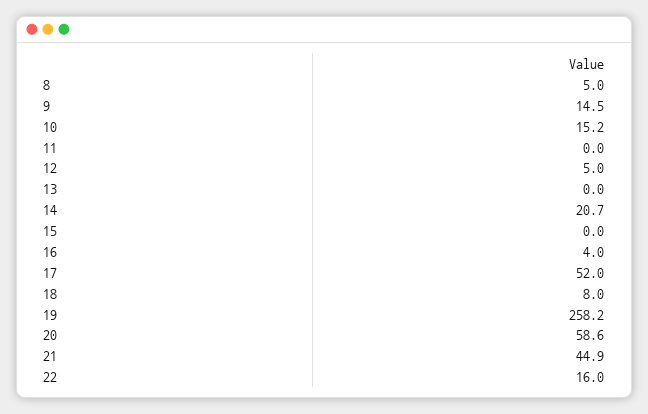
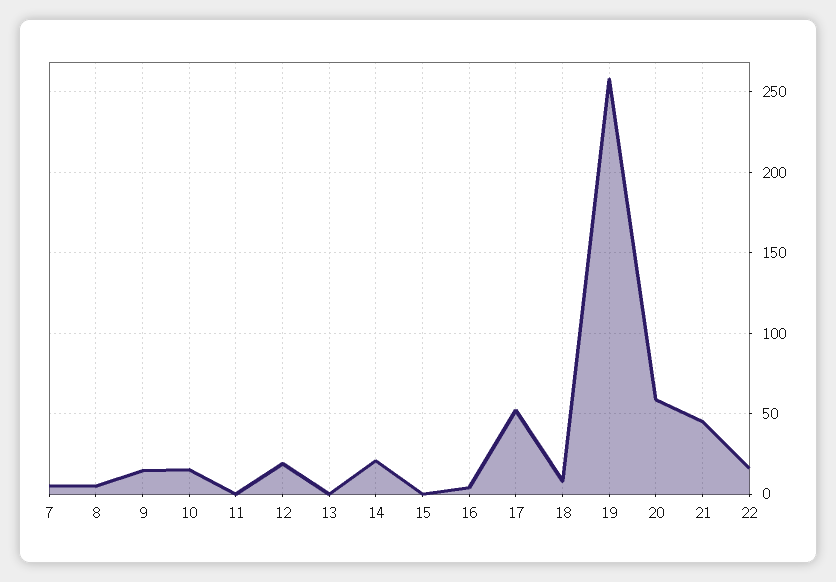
12: 5 -> 20
7: none -> 5

